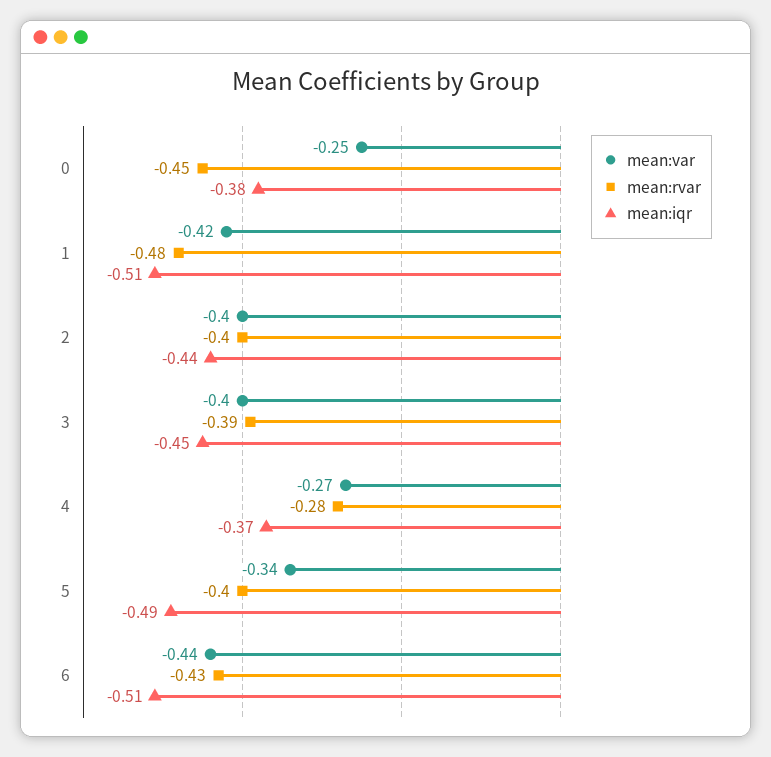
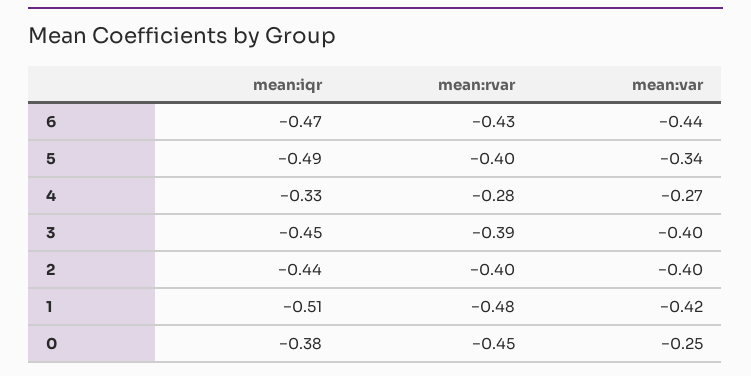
mean:iqr, 4: -0.37 -> -0.33
mean:iqr, 6: -0.51 -> -0.47

